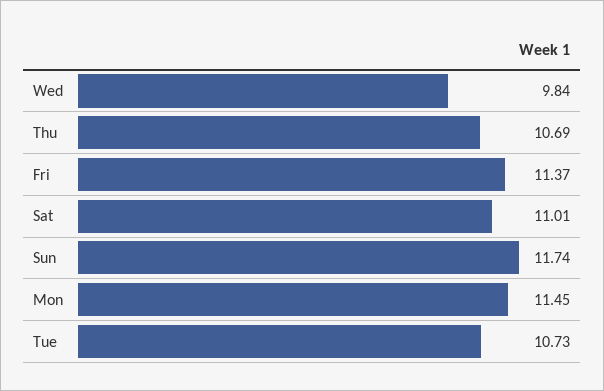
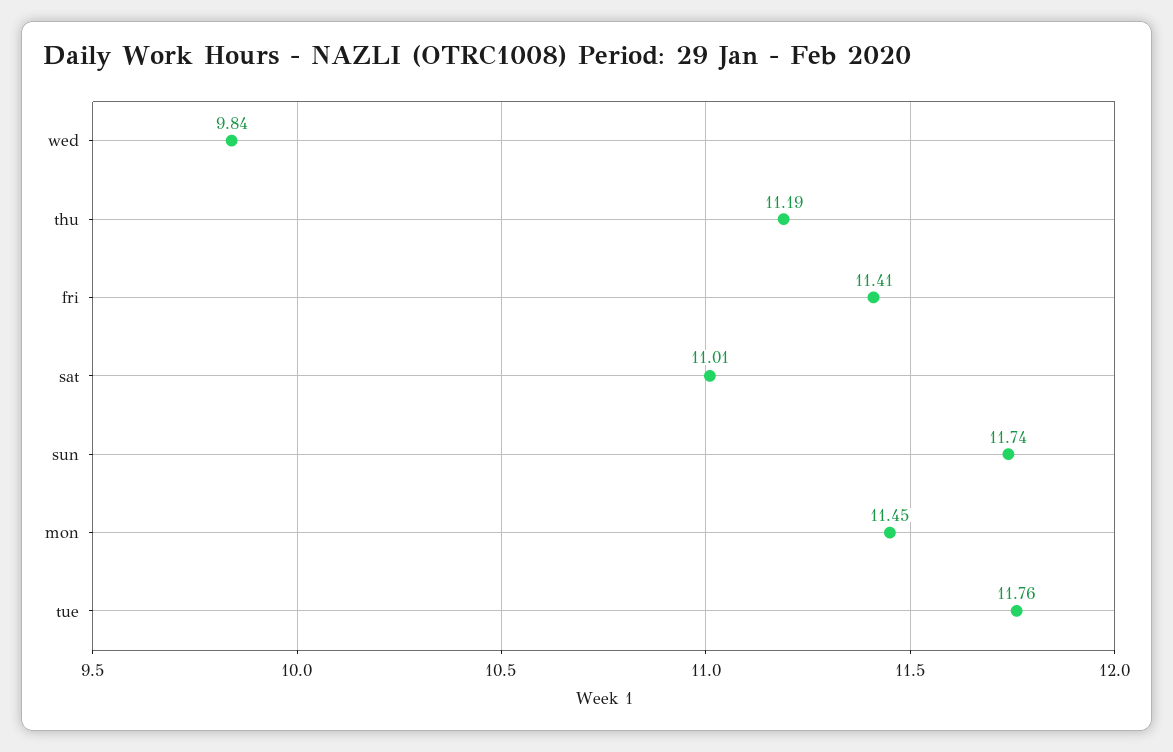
Thu: 10.69 -> 11.19
Fri: 11.37 -> 11.41
Tue: 10.73 -> 11.76

